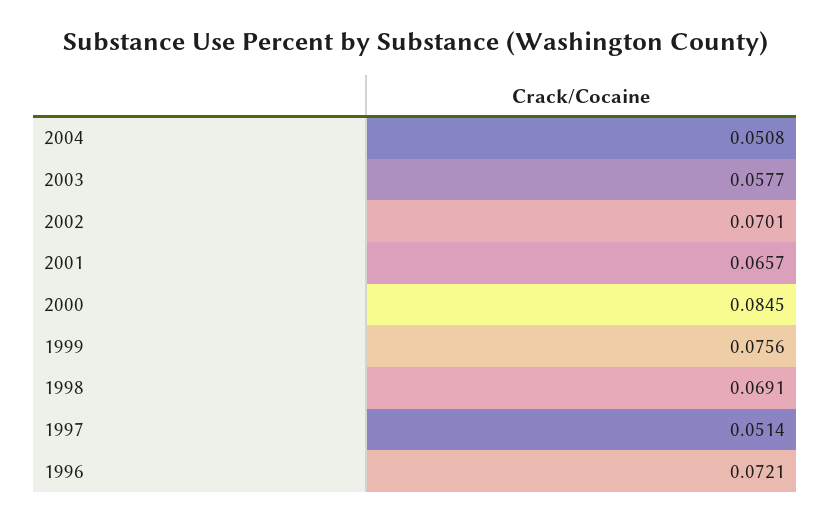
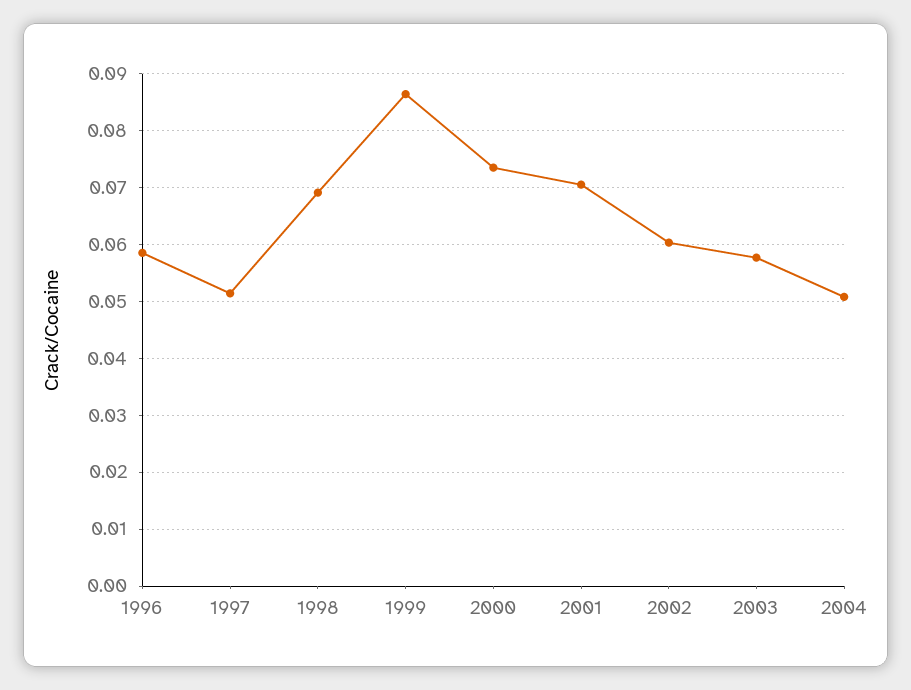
2002: 0.0701 -> 0.06
2001: 0.0657 -> 0.07
2000: 0.0845 -> 0.074
1999: 0.0756 -> 0.086
1996: 0.0721 -> 0.058

